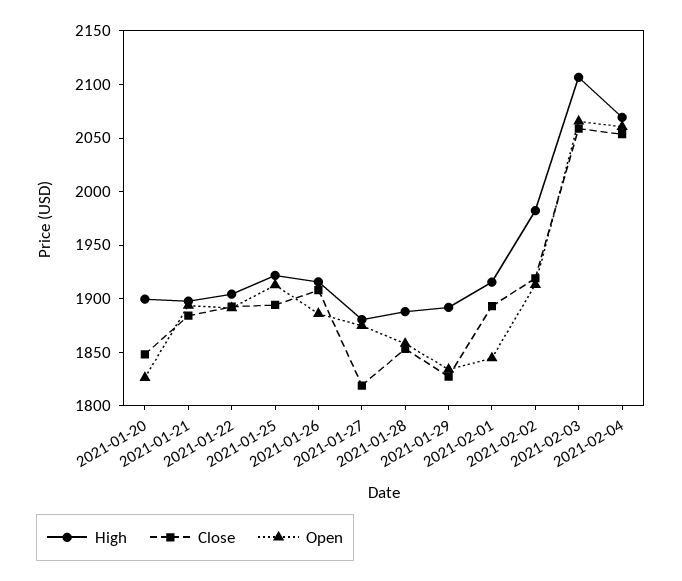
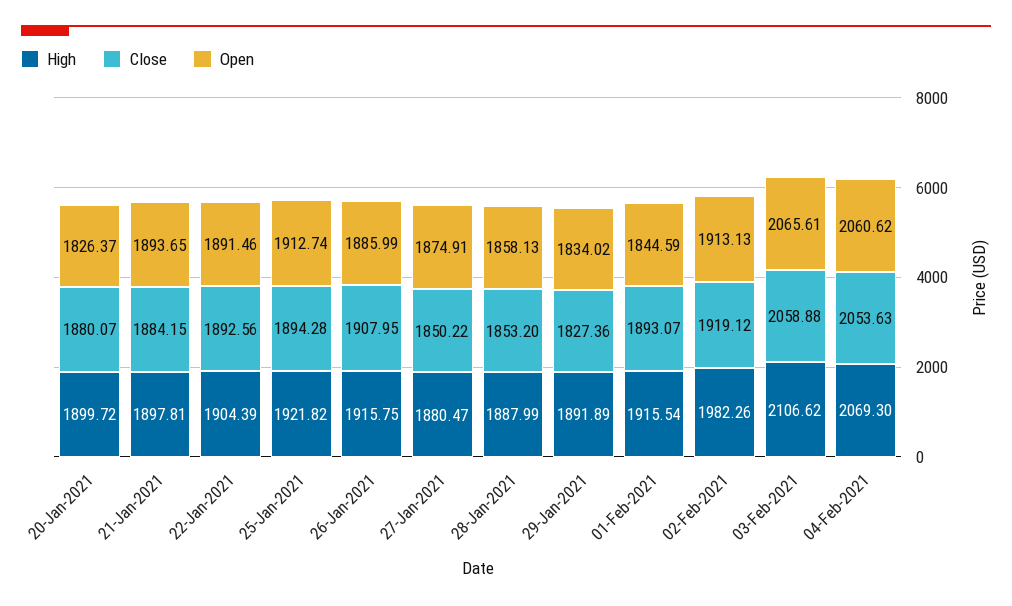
Close, 2021-01-20: 1850 -> 1880.07
Close, 2021-01-27: 1820 -> 1850.22

